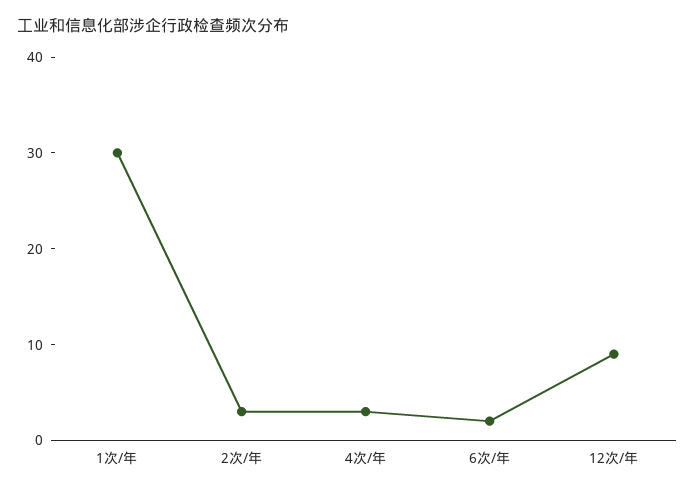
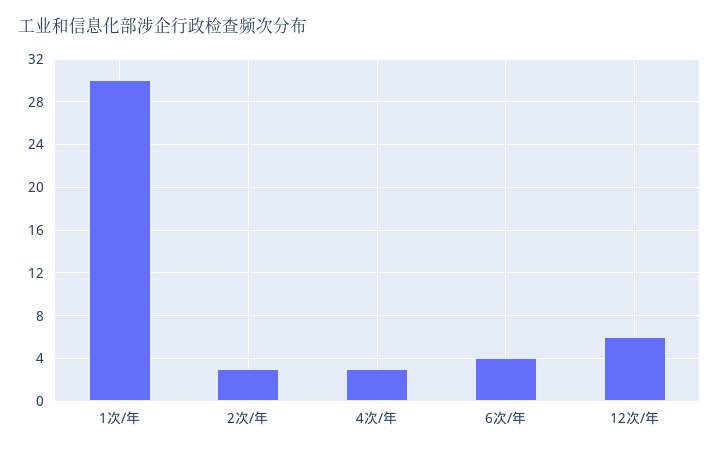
6次/年: 2 -> 4
12次/年: 9 -> 6

